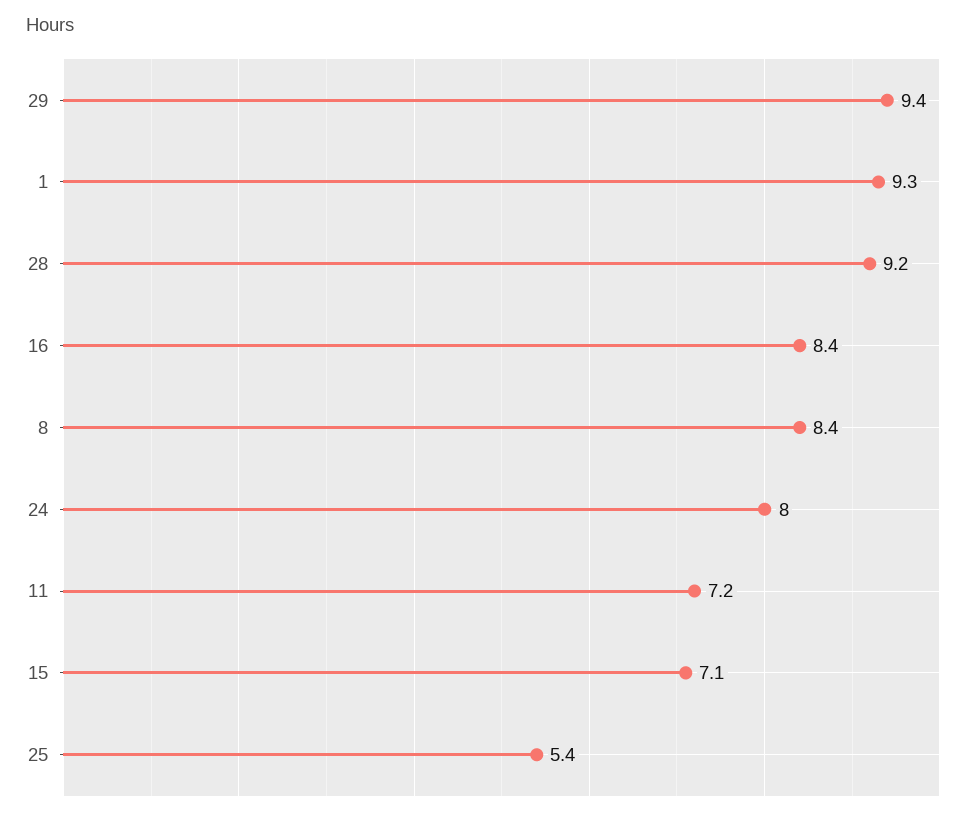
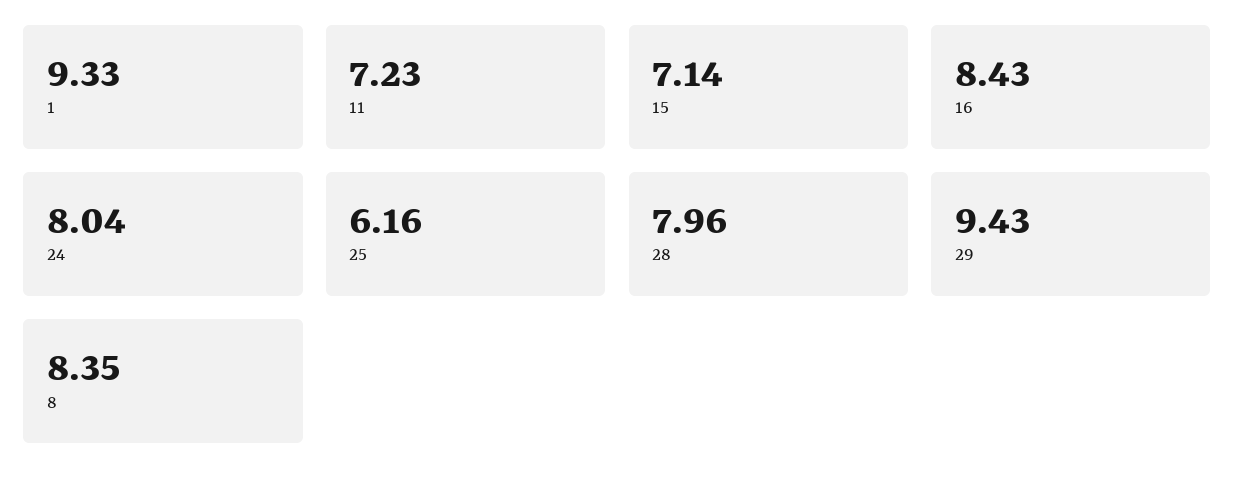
28: 9.2 -> 7.96
25: 5.4 -> 6.16

